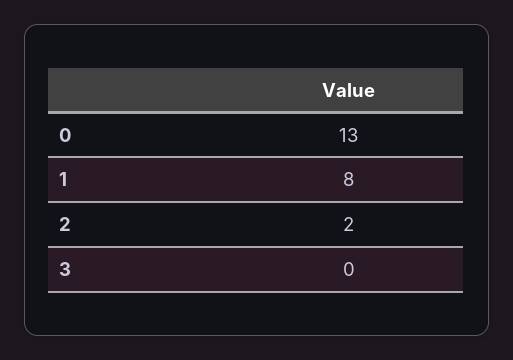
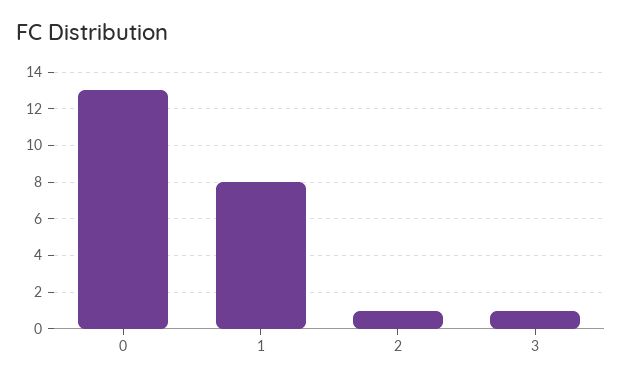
2: 2 -> 1
3: 0 -> 1

